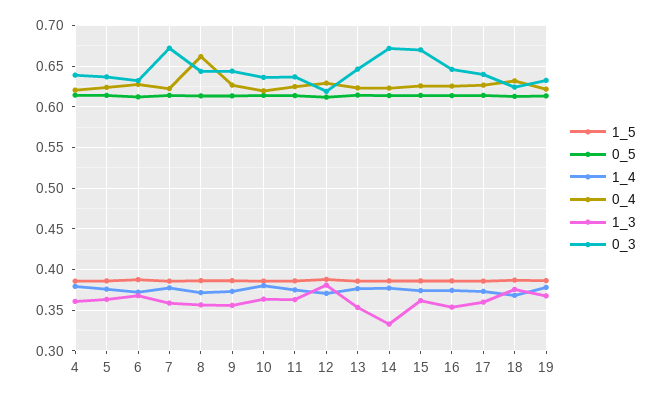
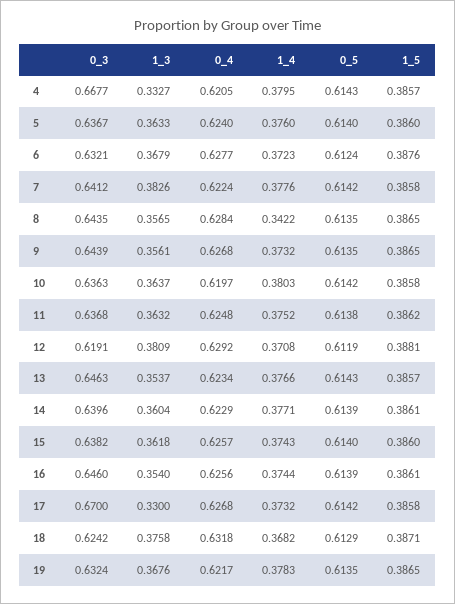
1_3, 4: 0.36 -> 0.3327
0_3, 4: 0.64 -> 0.6677
1_3, 7: 0.36 -> 0.3826
0_3, 7: 0.67 -> 0.6412
1_4, 8: 0.37 -> 0.3422
0_4, 8: 0.66 -> 0.6284
1_3, 14: 0.33 -> 0.3604
0_3, 14: 0.67 -> 0.6396
0_3, 15: 0.67 -> 0.6382
1_3, 17: 0.36 -> 0.33
0_3, 17: 0.64 -> 0.67

